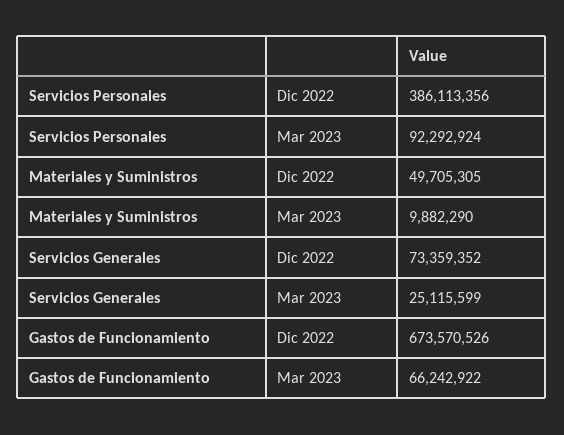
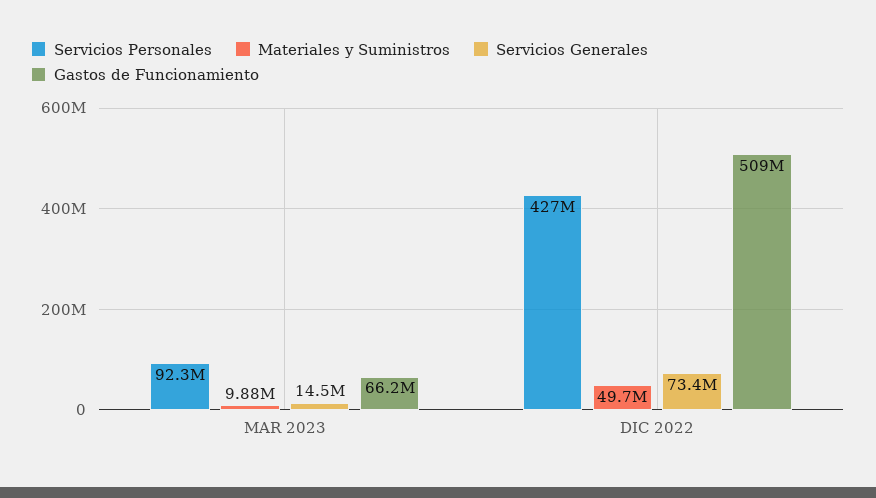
Servicios Personales, Dic 2022: 386113356 -> 427000000
Servicios Generales, Mar 2023: 25115599 -> 14500000
Gastos de Funcionamiento, Dic 2022: 673570526 -> 509000000

